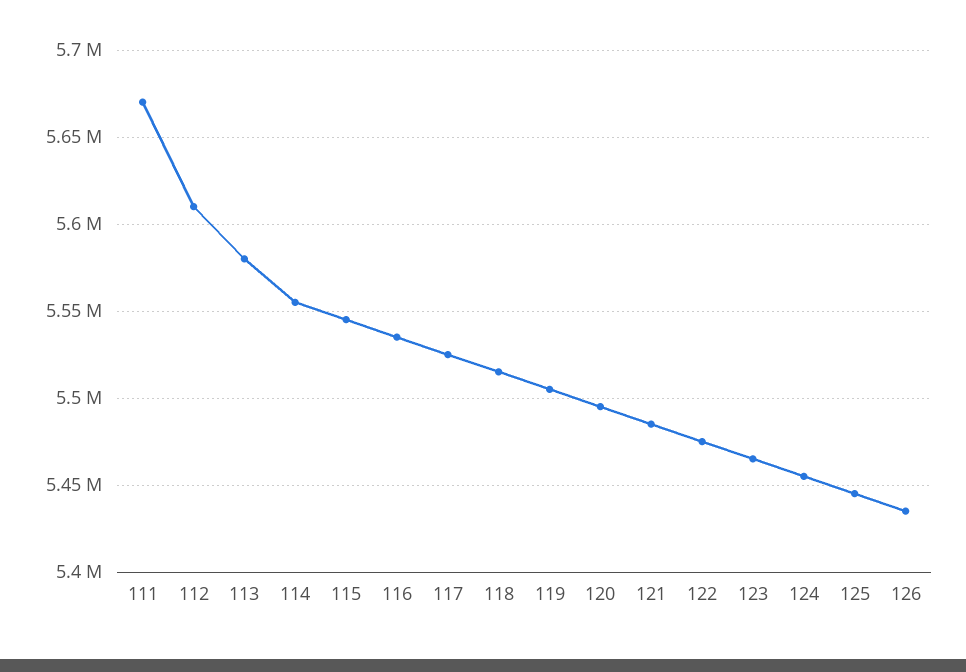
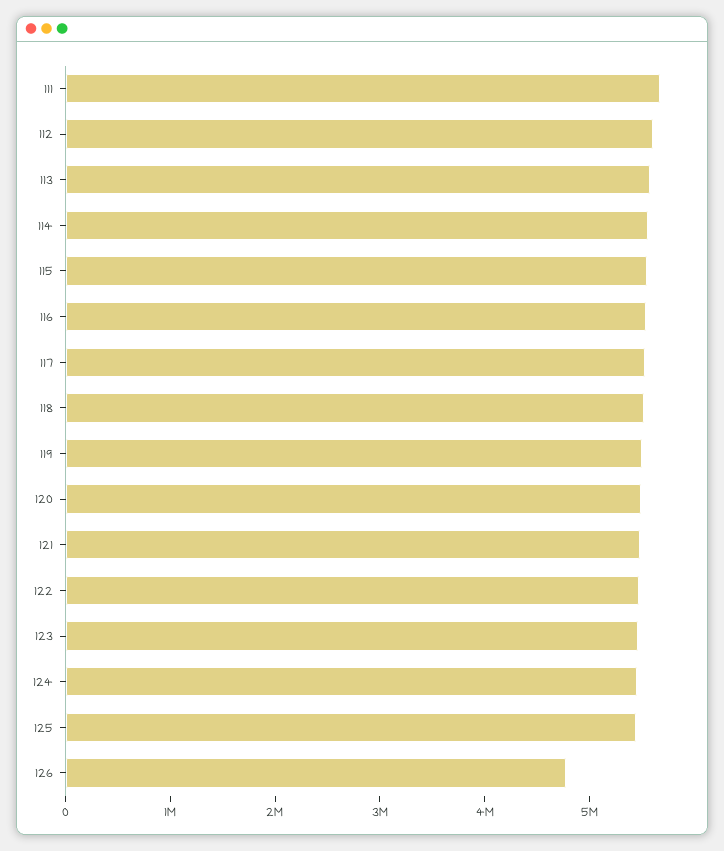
126: 5435000 -> 4800000

